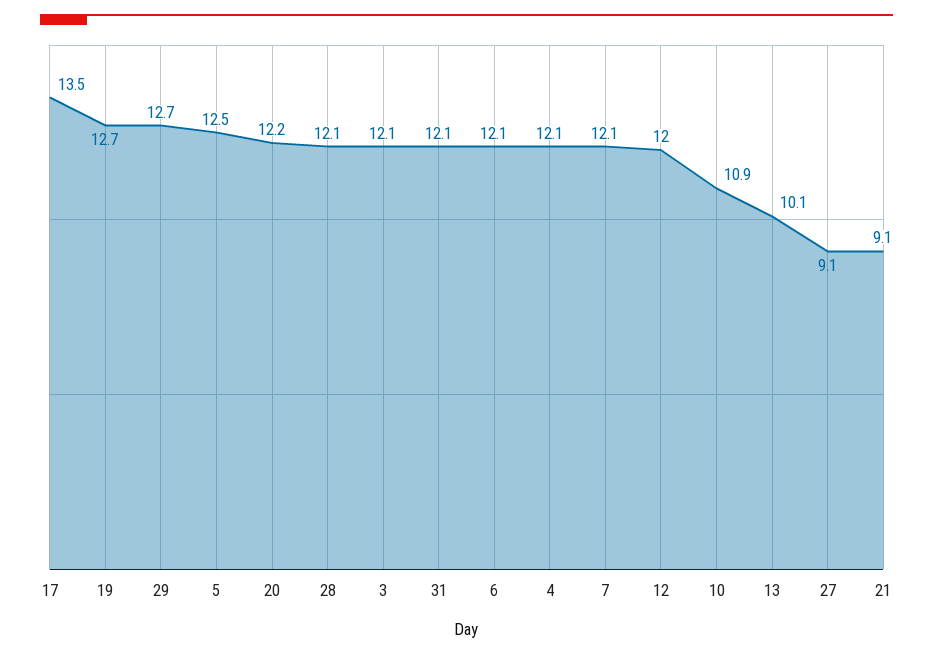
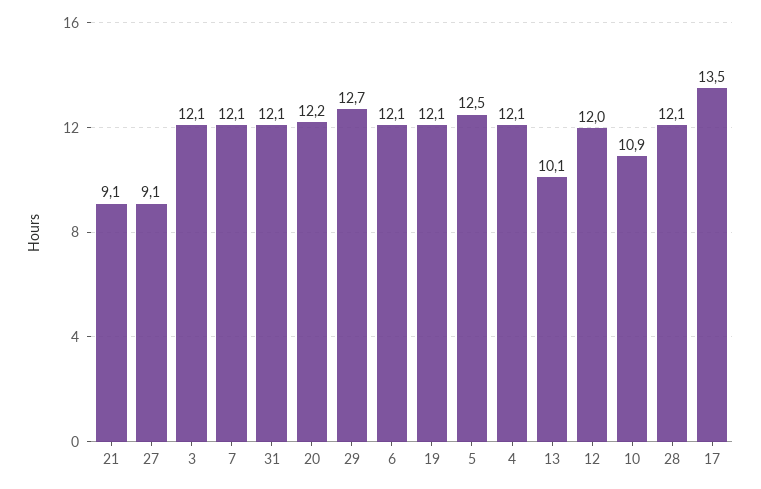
19: 12.7 -> 12.1

